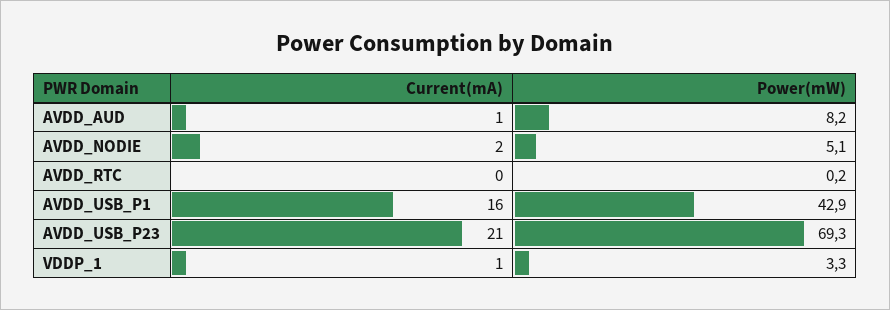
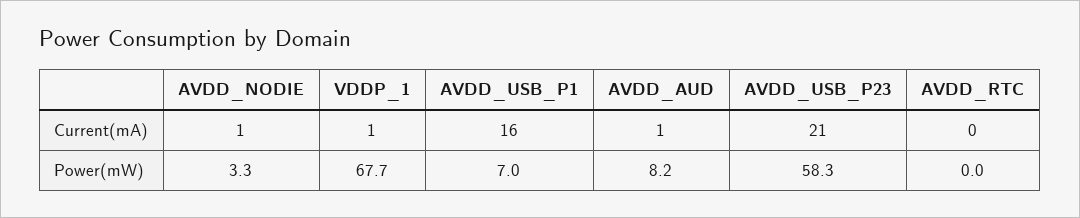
Current(mA), AVDD_NODIE: 2 -> 1
Power(mW), AVDD_NODIE: 5.1 -> 3.3
Power(mW), AVDD_RTC: 0.2 -> 0
Power(mW), AVDD_USB_P1: 42.9 -> 7
Power(mW), AVDD_USB_P23: 69.3 -> 58.3
Power(mW), VDDP_1: 3.3 -> 67.7

